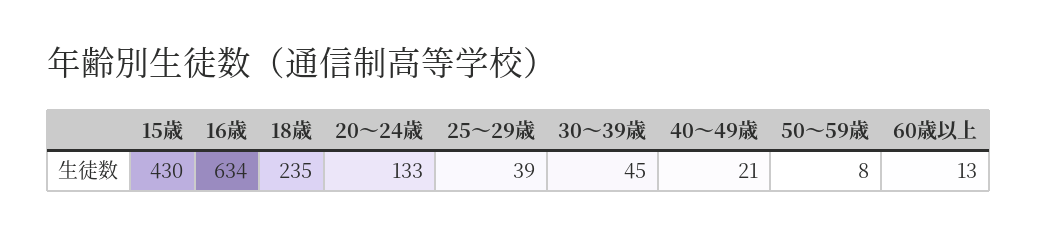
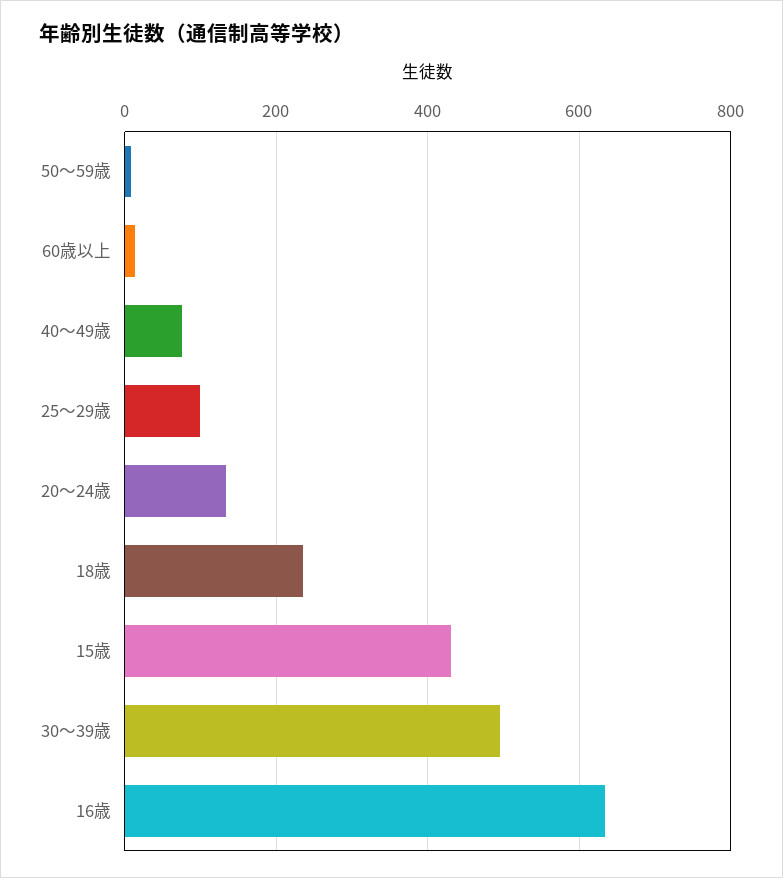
25～29歳: 39 -> 100
30～39歳: 45 -> 500
40～49歳: 21 -> 80

